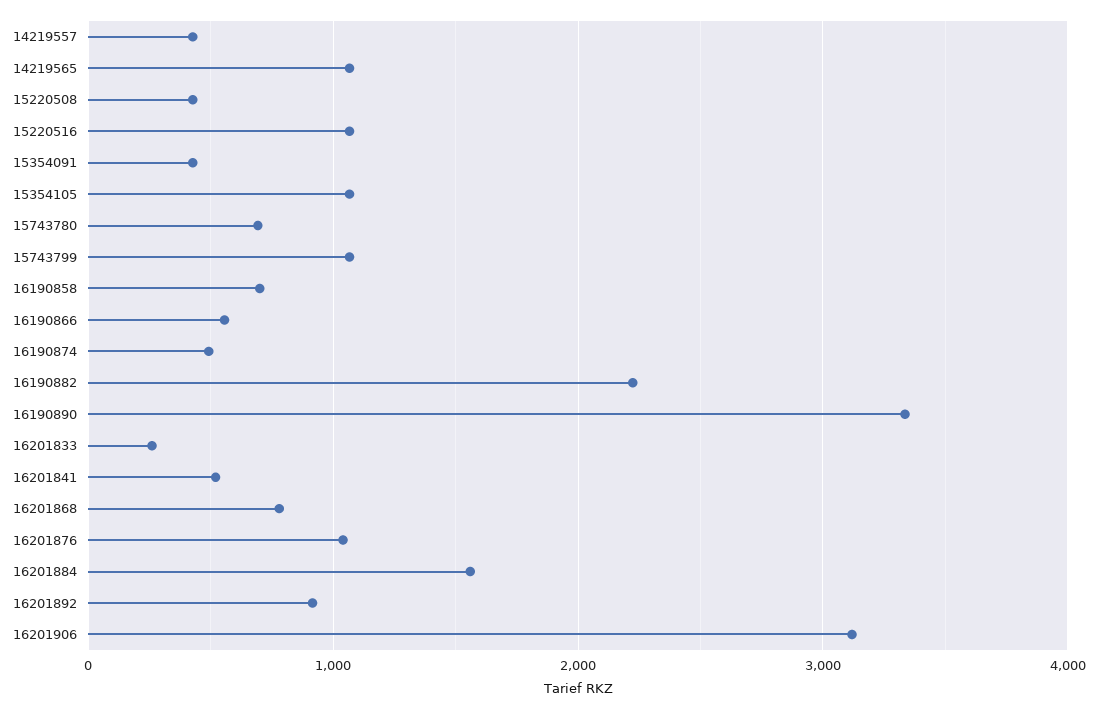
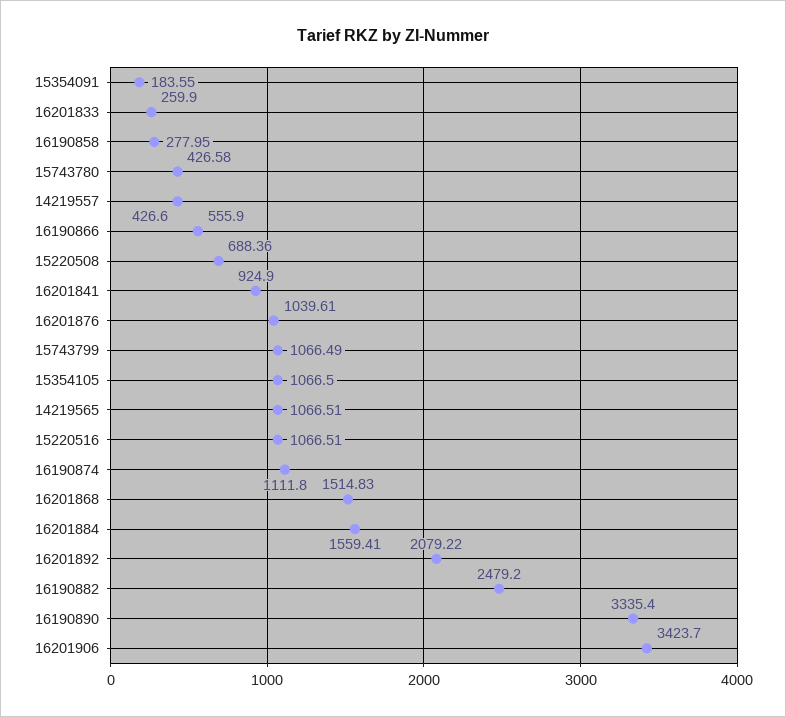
15220508: 400 -> 688.36
15354091: 400 -> 183.55
15743780: 700 -> 426.58
16190858: 700 -> 277.95
16190874: 500 -> 1111.8
16190882: 2200 -> 2479.2
16201841: 500 -> 924.9
16201868: 800 -> 1514.83
16201892: 900 -> 2079.22
16201906: 3100 -> 3423.7

